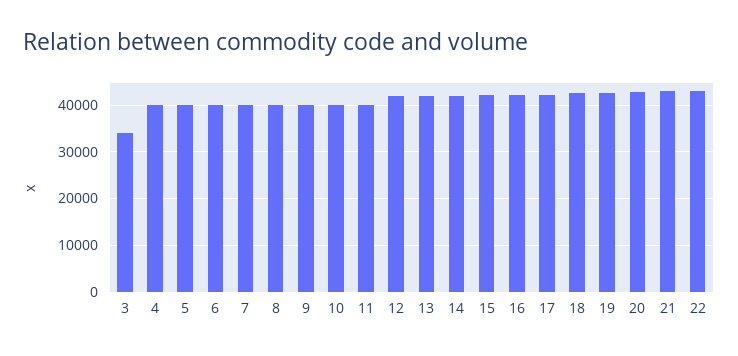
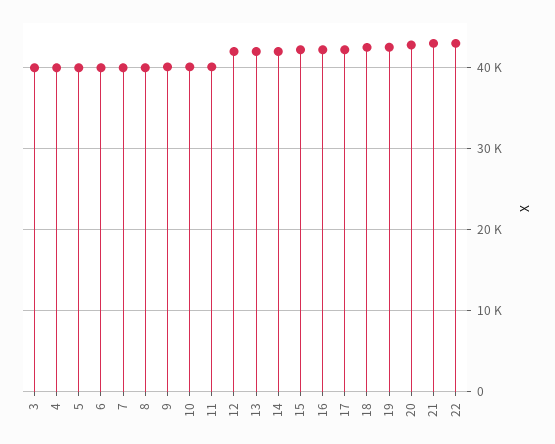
3: 34000 -> 40000

